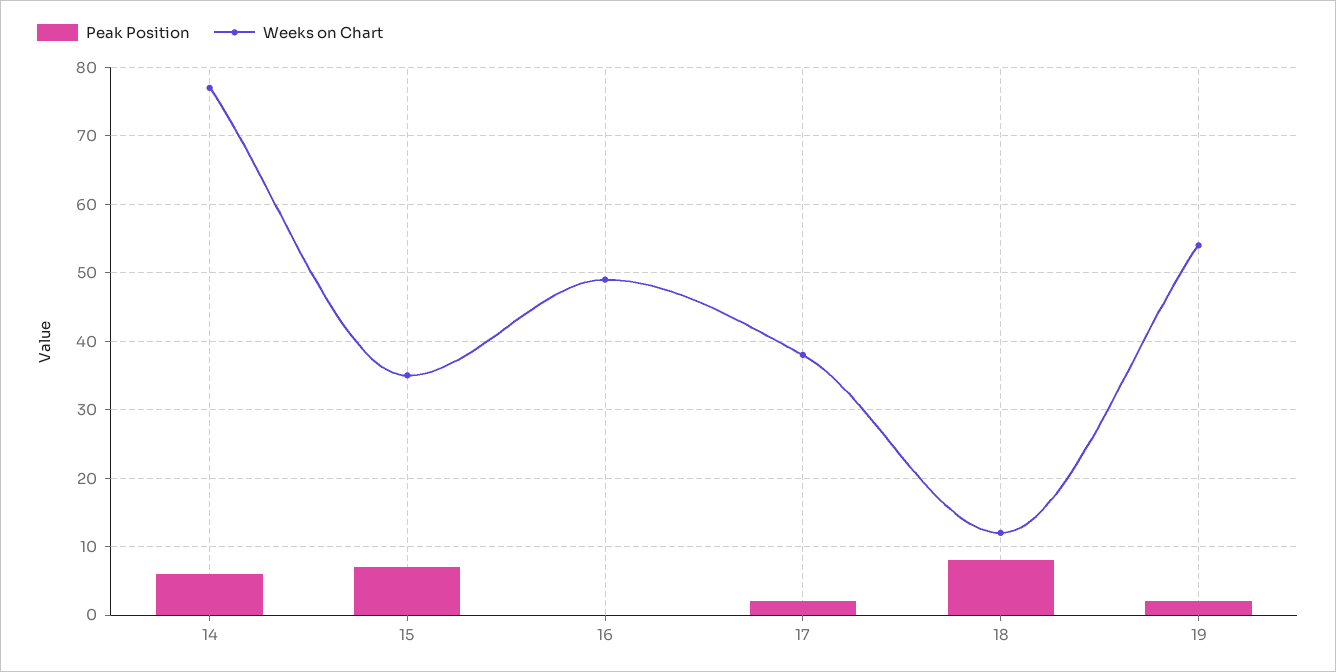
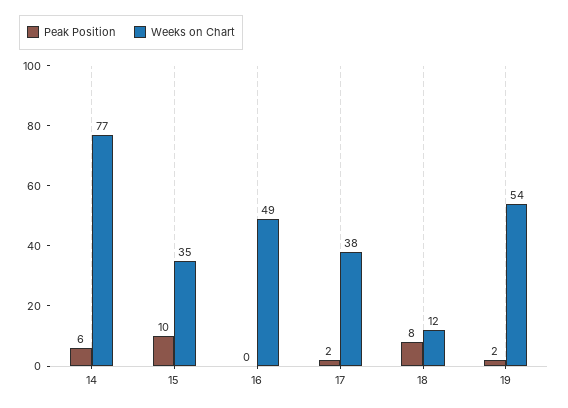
Peak Position, 15: 7 -> 10

